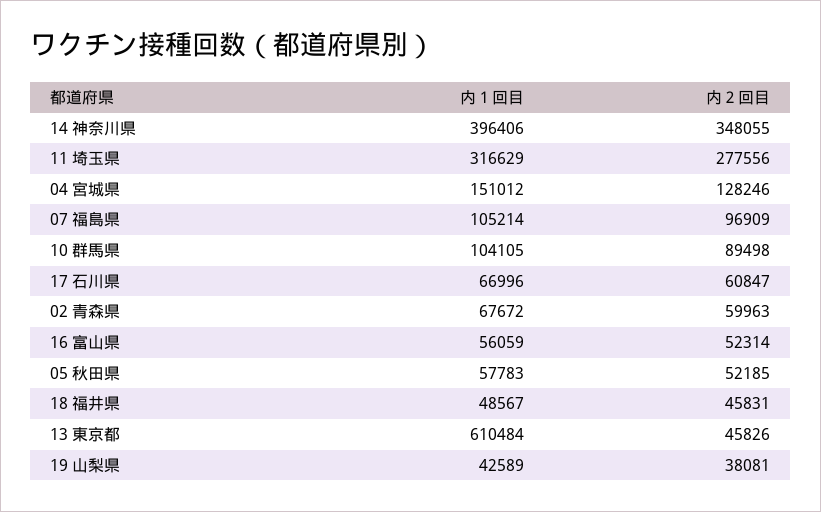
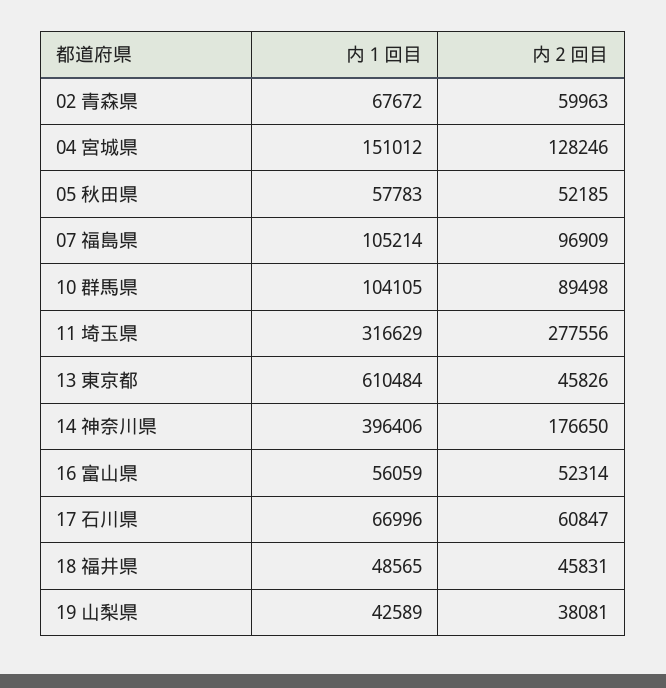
内２回目, 14 神奈川県: 348055 -> 176650
内１回目, 18 福井県: 48567 -> 48565

